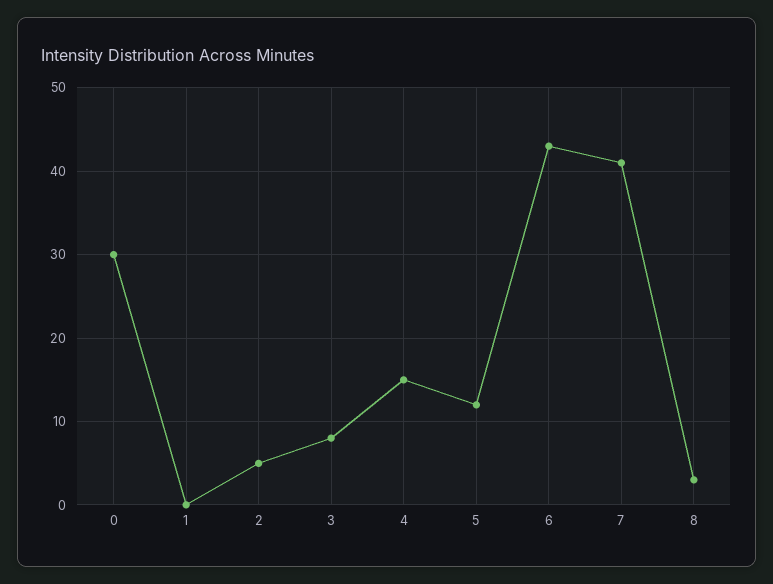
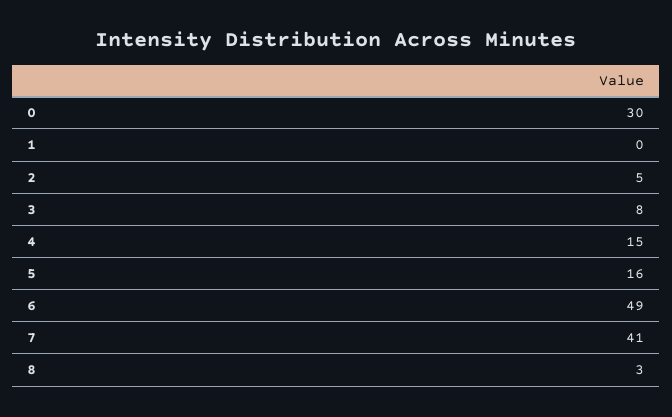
5: 12 -> 16
6: 43 -> 49

